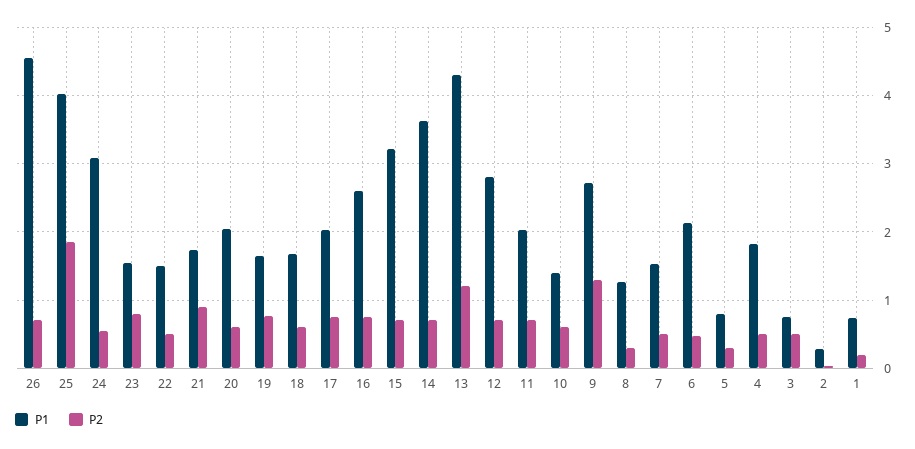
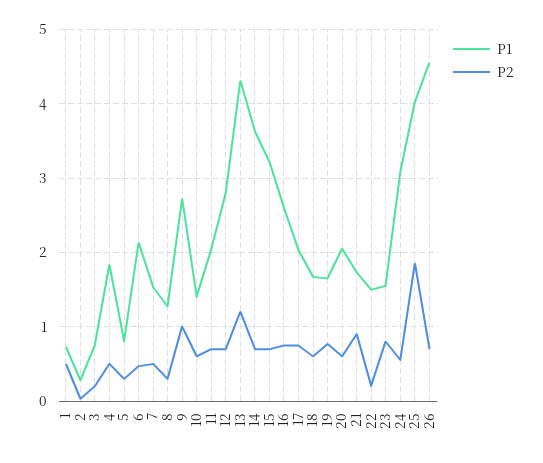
P2, 22: 0.5 -> 0.2
P2, 9: 1.3 -> 1
P2, 3: 0.5 -> 0.2
P2, 1: 0.2 -> 0.5

